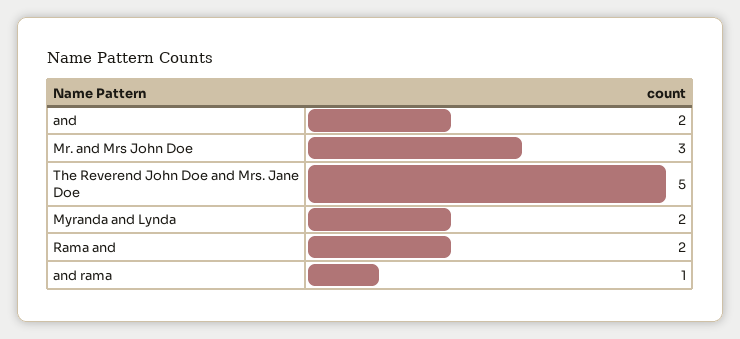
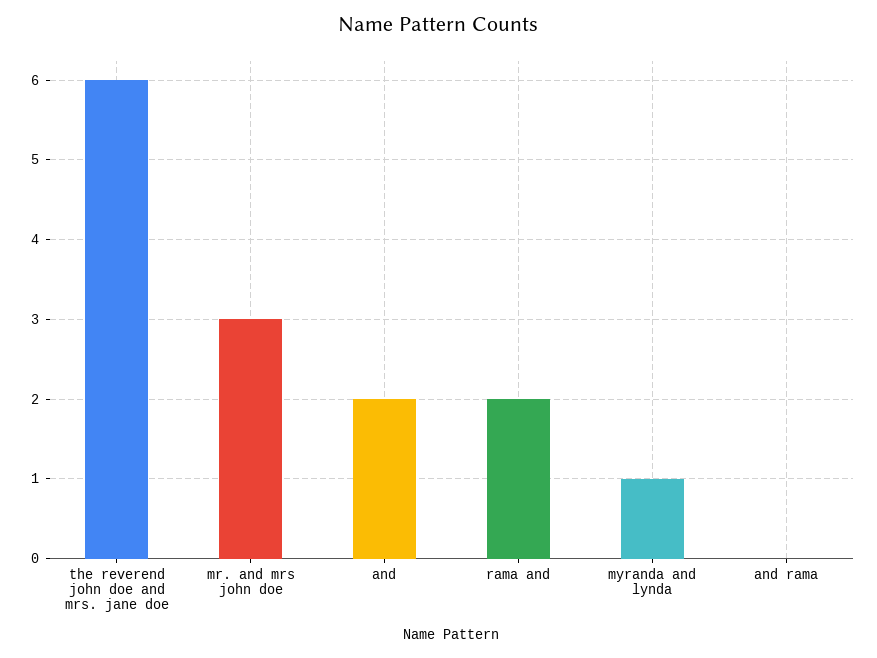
The Reverend John Doe and Mrs. Jane Doe: 5 -> 6
Myranda and Lynda: 2 -> 1
and rama: 1 -> 0

